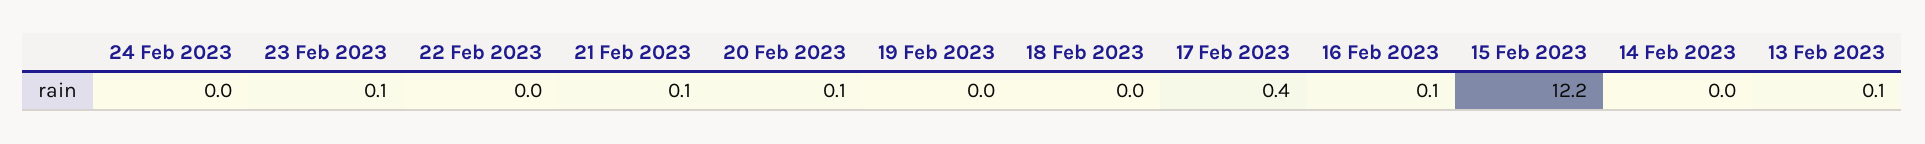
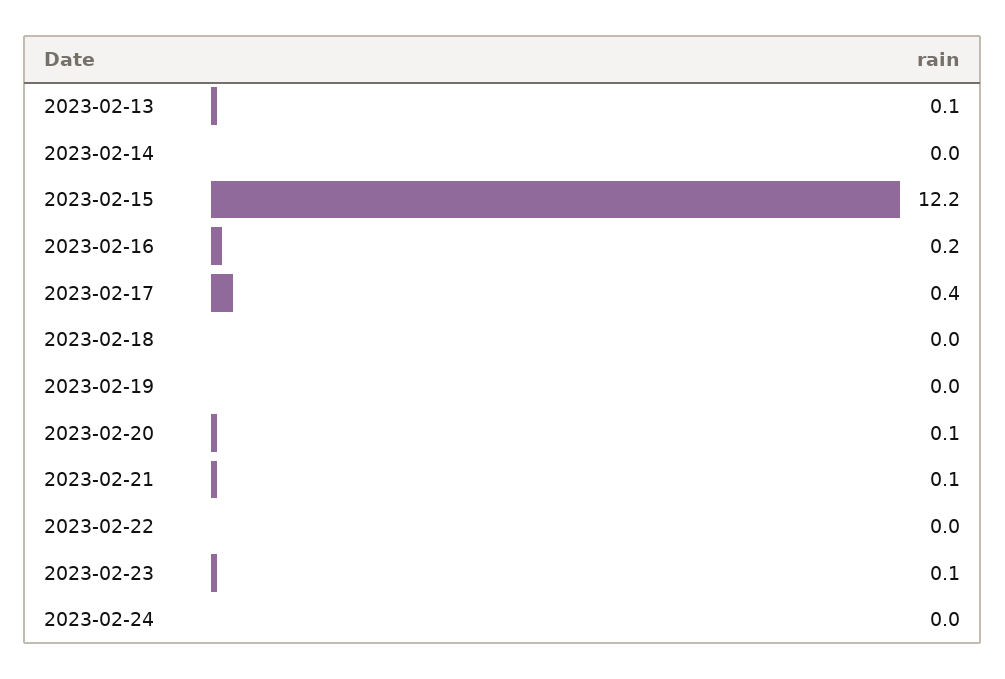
16 Feb 2023: 0.1 -> 0.2

